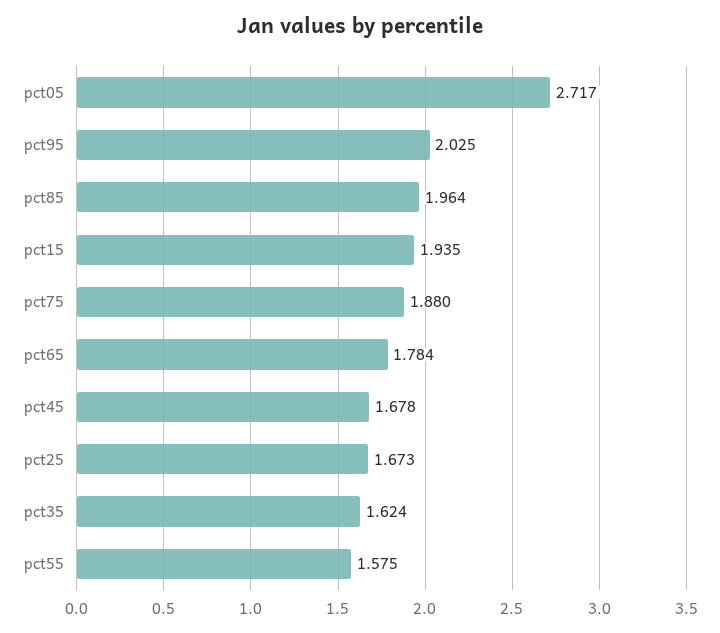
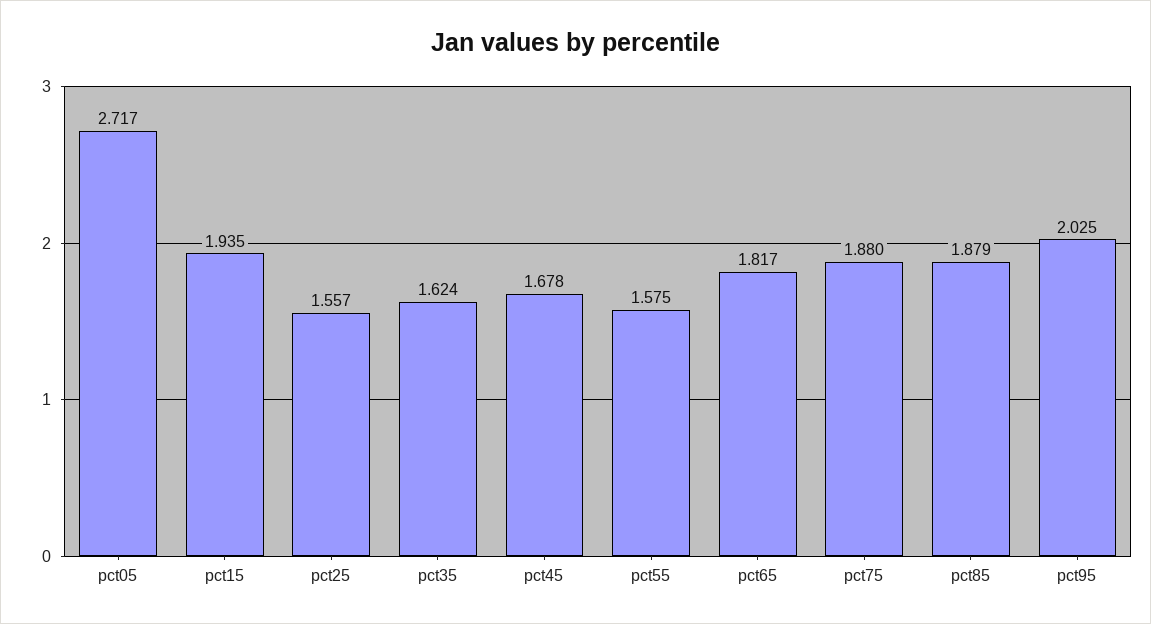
pct85: 1.964 -> 1.879
pct65: 1.784 -> 1.817
pct25: 1.673 -> 1.557

